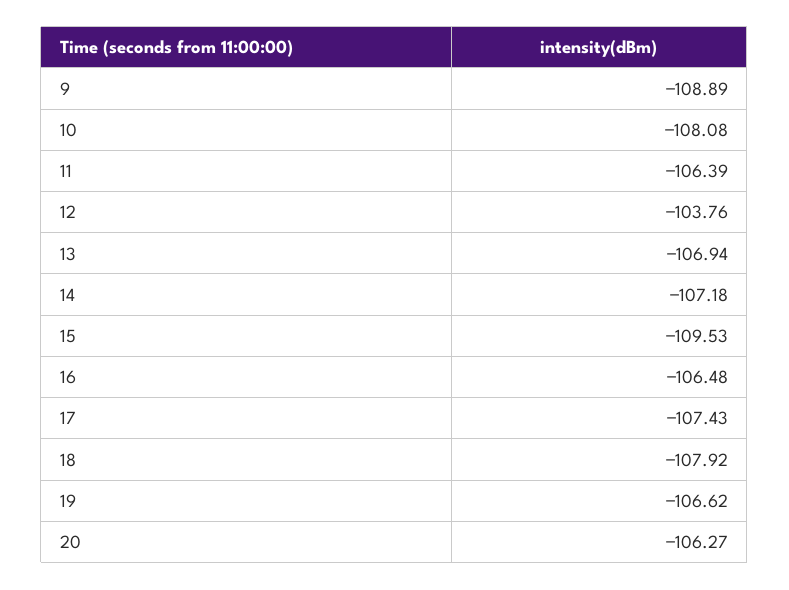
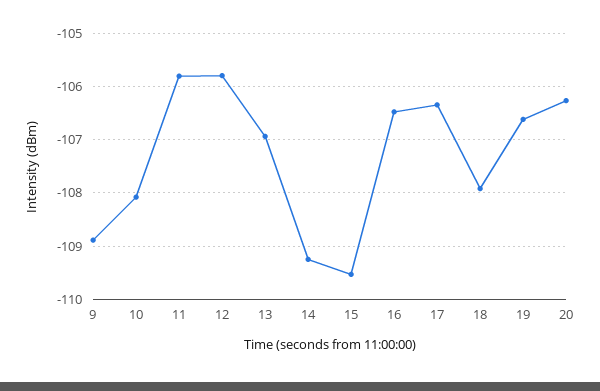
11: -106.39 -> -105.8
12: -103.76 -> -105.8
14: -107.18 -> -109.2
17: -107.43 -> -106.4

